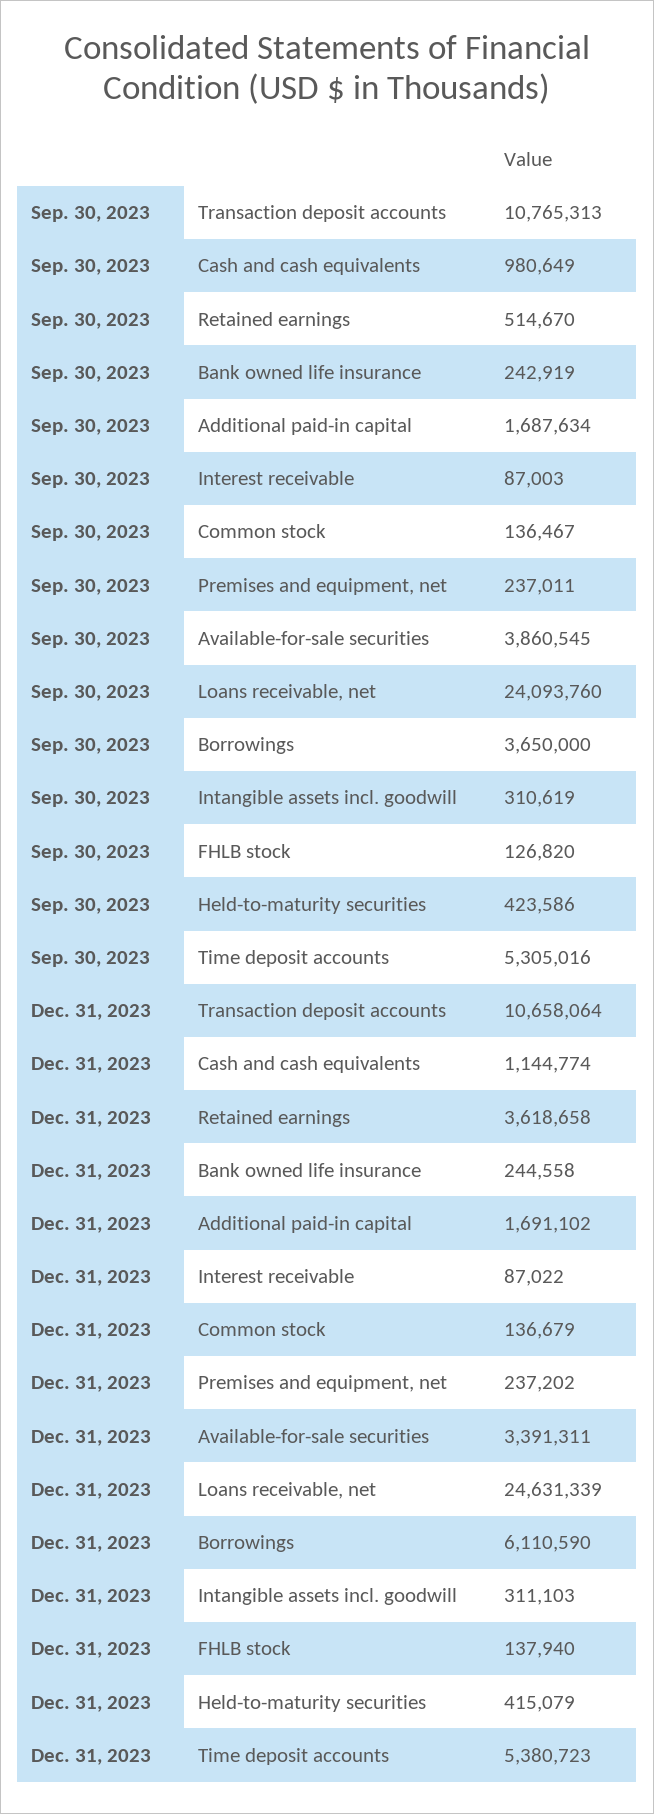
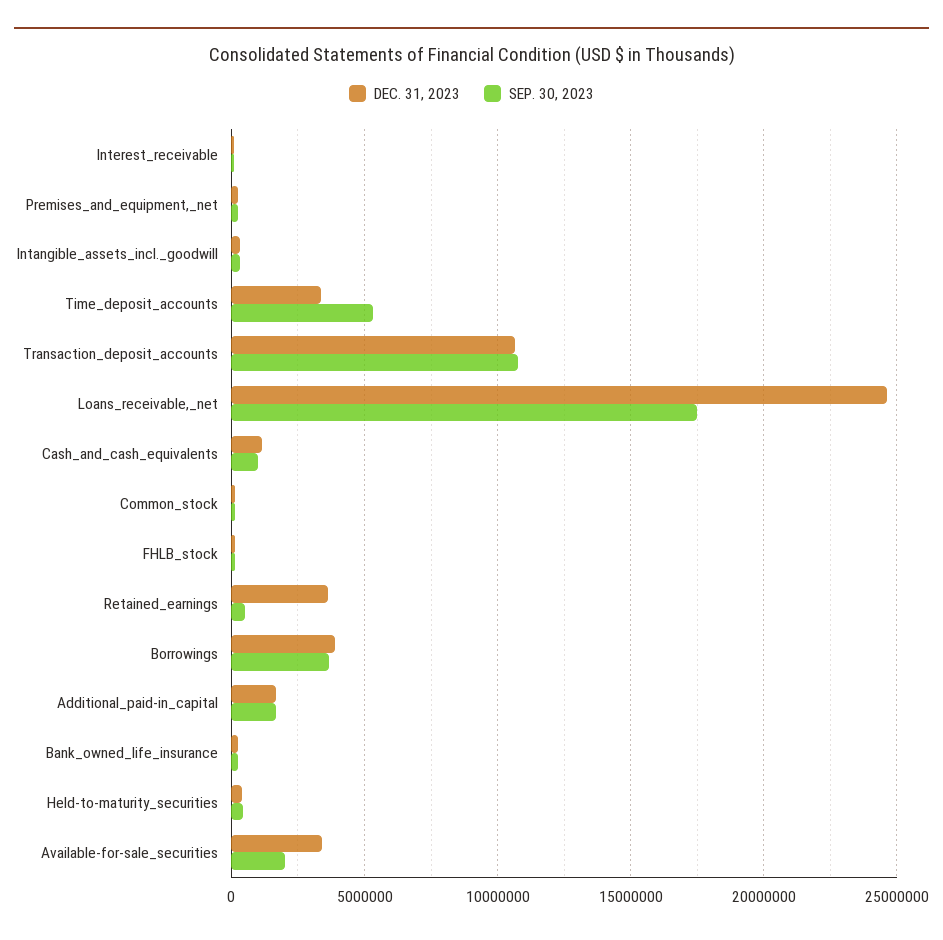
Sep. 30, 2023, Available-for-sale securities: 3860545 -> 2000000
Sep. 30, 2023, Loans receivable, net: 24093760 -> 17500000
Dec. 31, 2023, Borrowings: 6110590 -> 4000000
Dec. 31, 2023, Time deposit accounts: 5380723 -> 3500000

